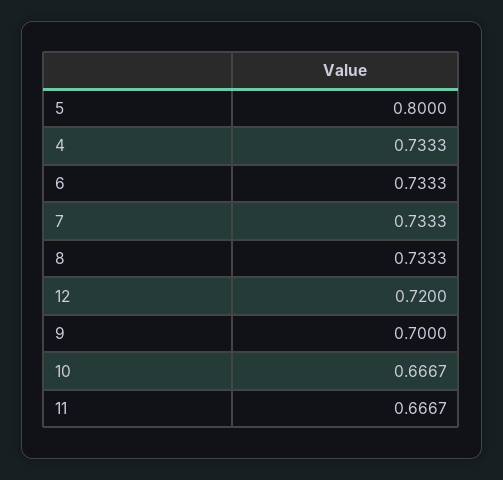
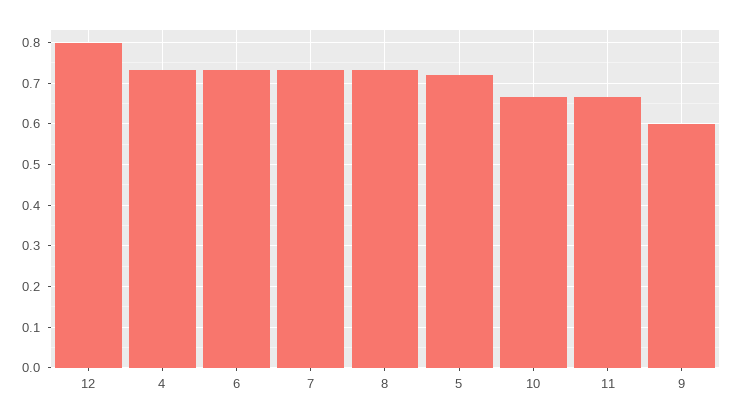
5: 0.8 -> 0.72
12: 0.72 -> 0.8
9: 0.7 -> 0.6

